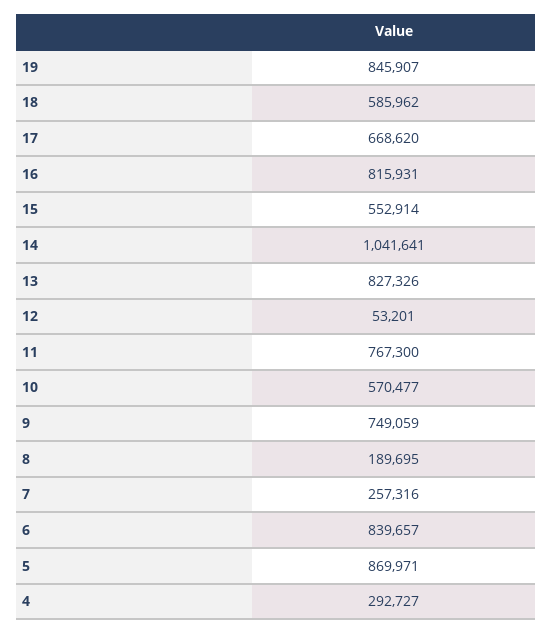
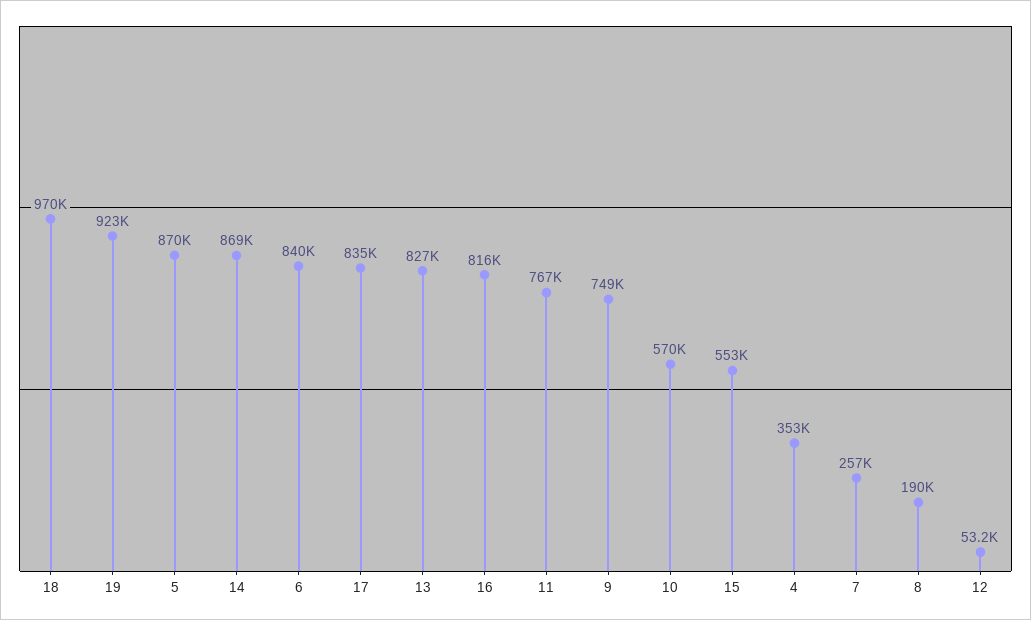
19: 845907 -> 923000
18: 585962 -> 970000
17: 668620 -> 835000
14: 1041641 -> 869000
4: 292727 -> 353000

